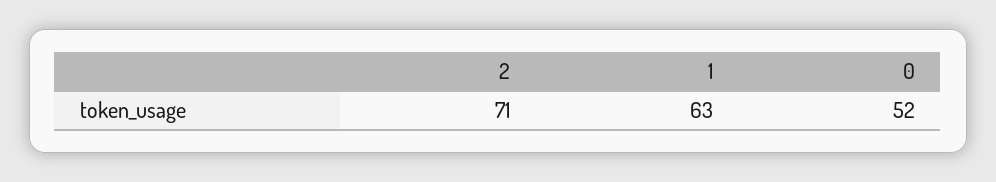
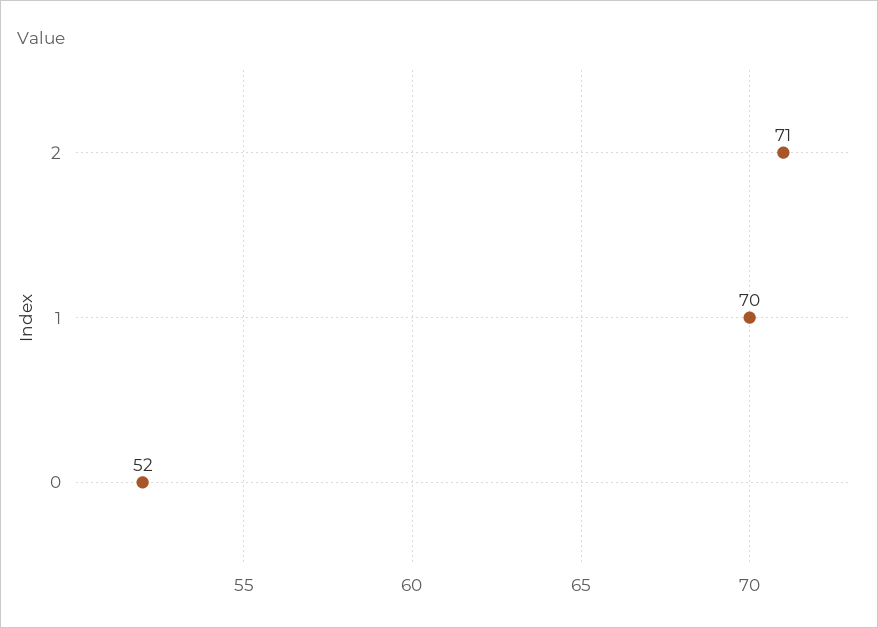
1: 63 -> 70

